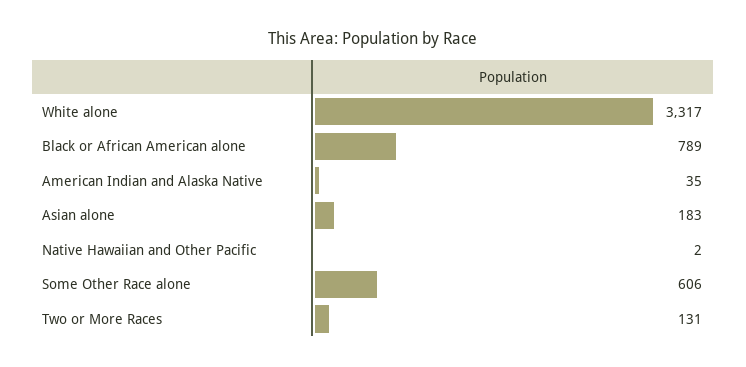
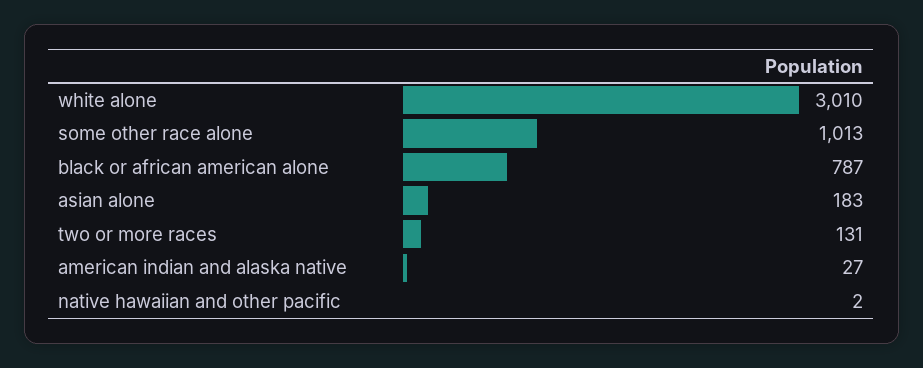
White alone: 3317 -> 3010
Black or African American alone: 789 -> 787
American Indian and Alaska Native: 35 -> 27
Some Other Race alone: 606 -> 1013

